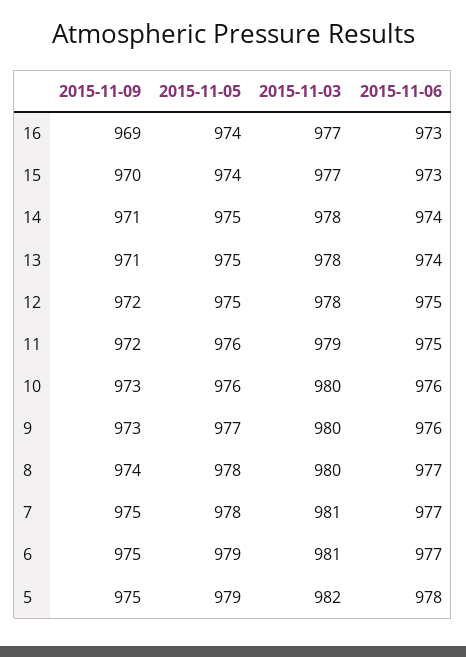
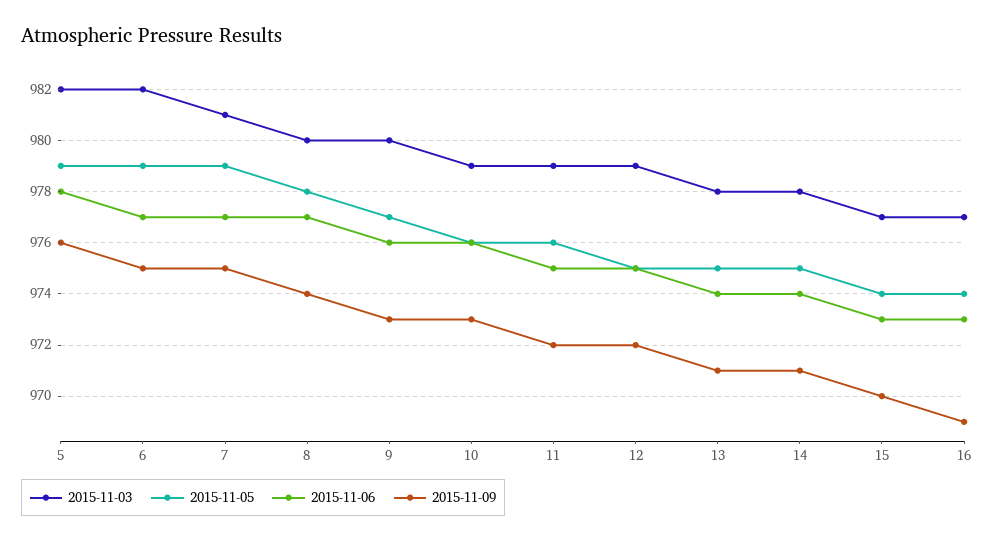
2015-11-03, 12: 978 -> 979
2015-11-03, 10: 980 -> 979
2015-11-05, 7: 978 -> 979
2015-11-03, 6: 981 -> 982
2015-11-09, 5: 975 -> 976

